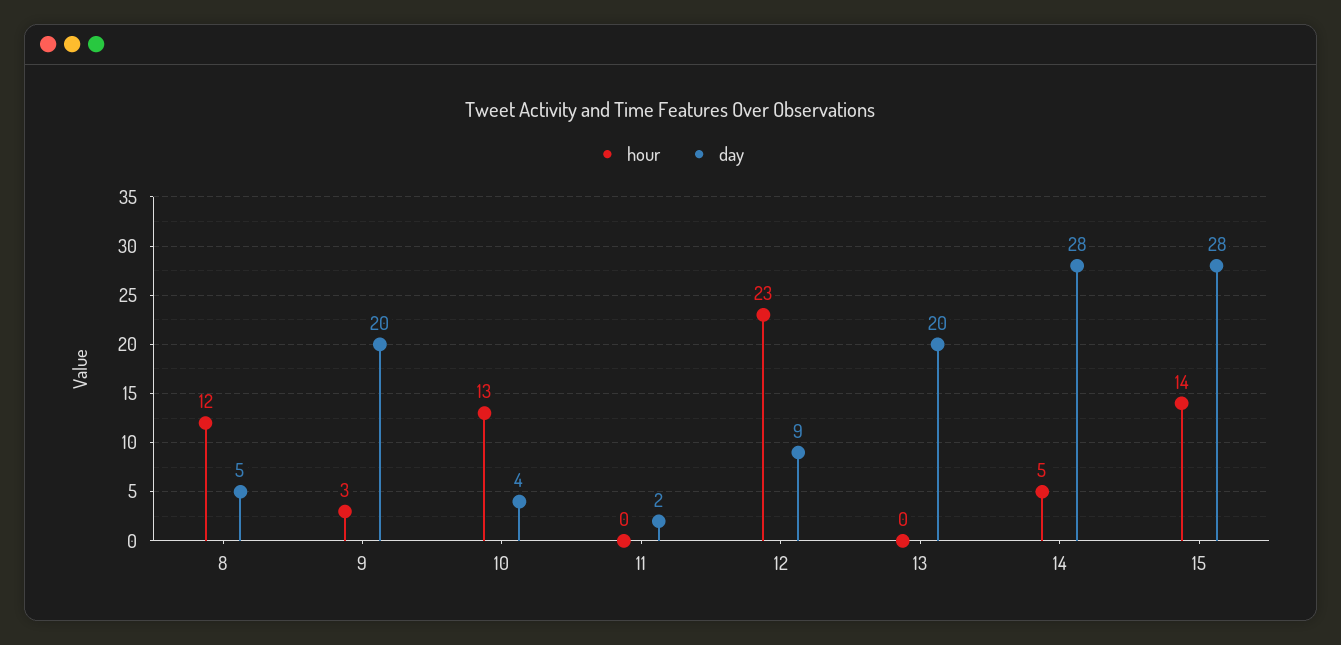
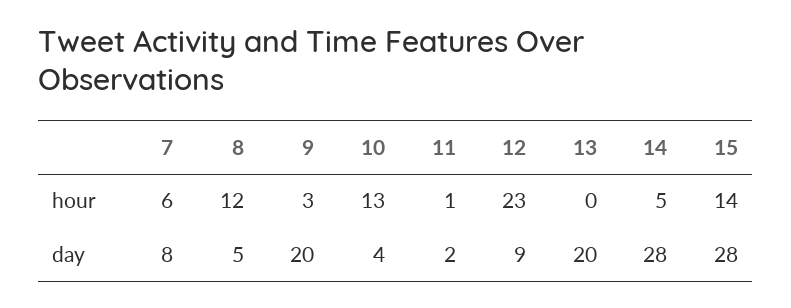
hour, 11: 0 -> 1
hour, 7: none -> 6
day, 7: none -> 8

